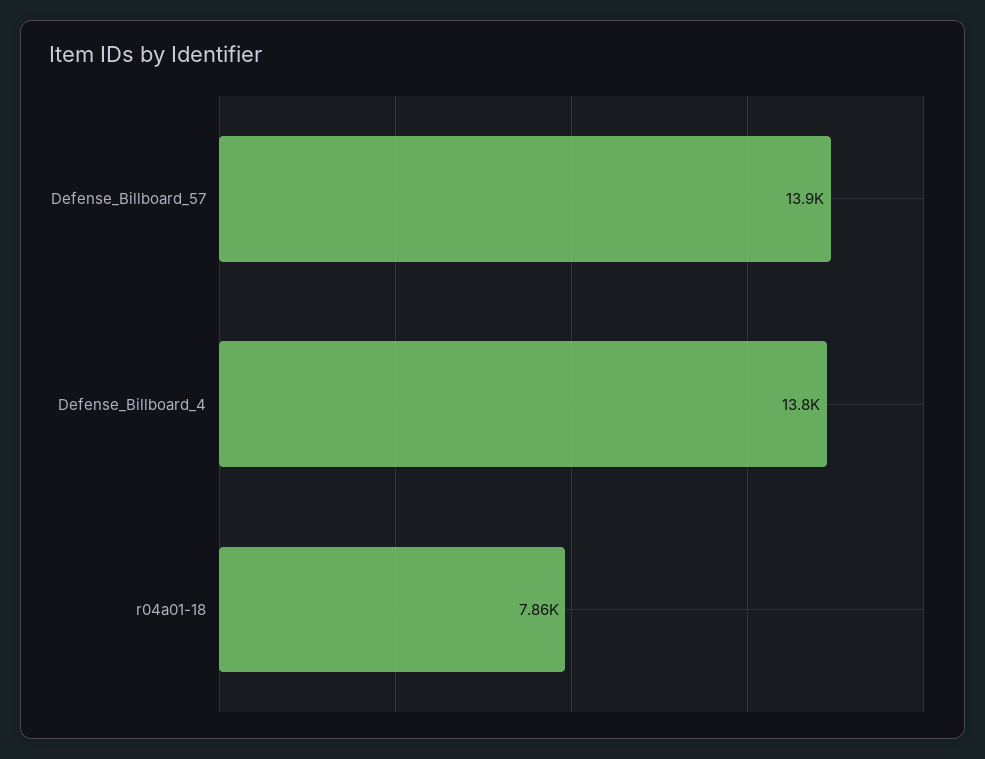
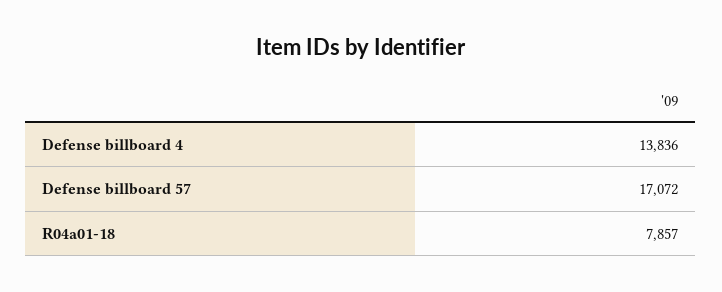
Defense_Billboard_57: 13900 -> 17072

